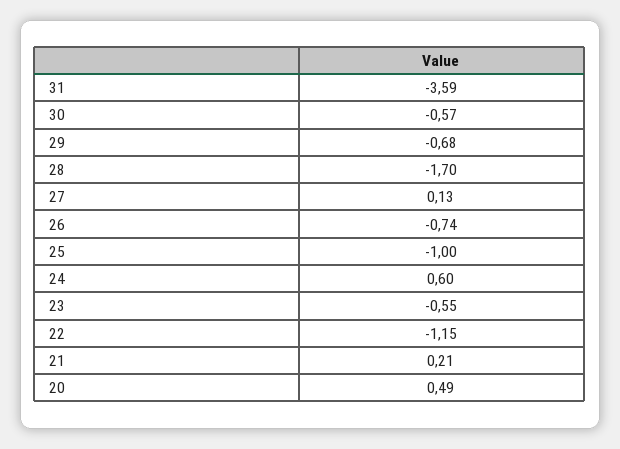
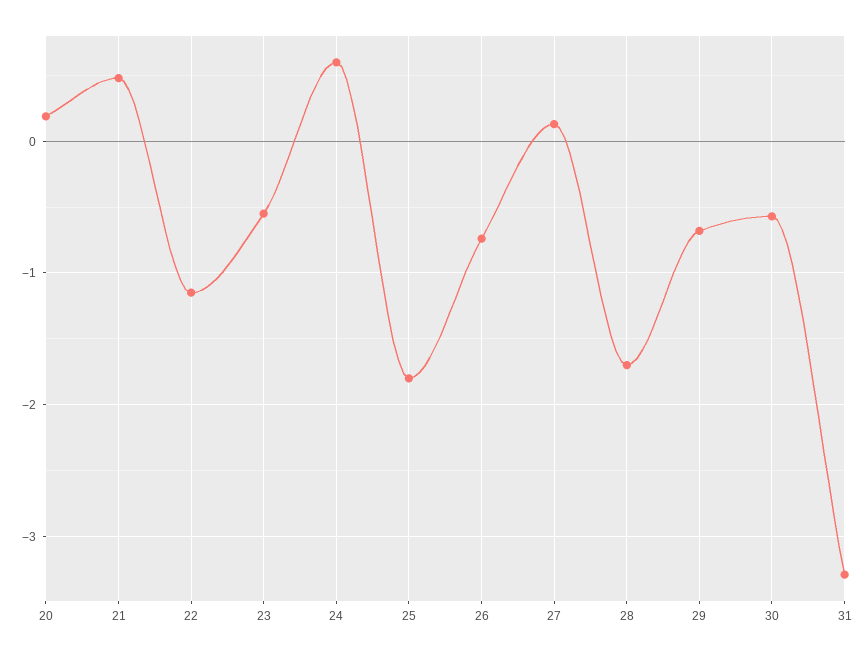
31: -3.59 -> -3.3
25: -1 -> -1.8
21: 0.21 -> 0.5
20: 0.49 -> 0.2

